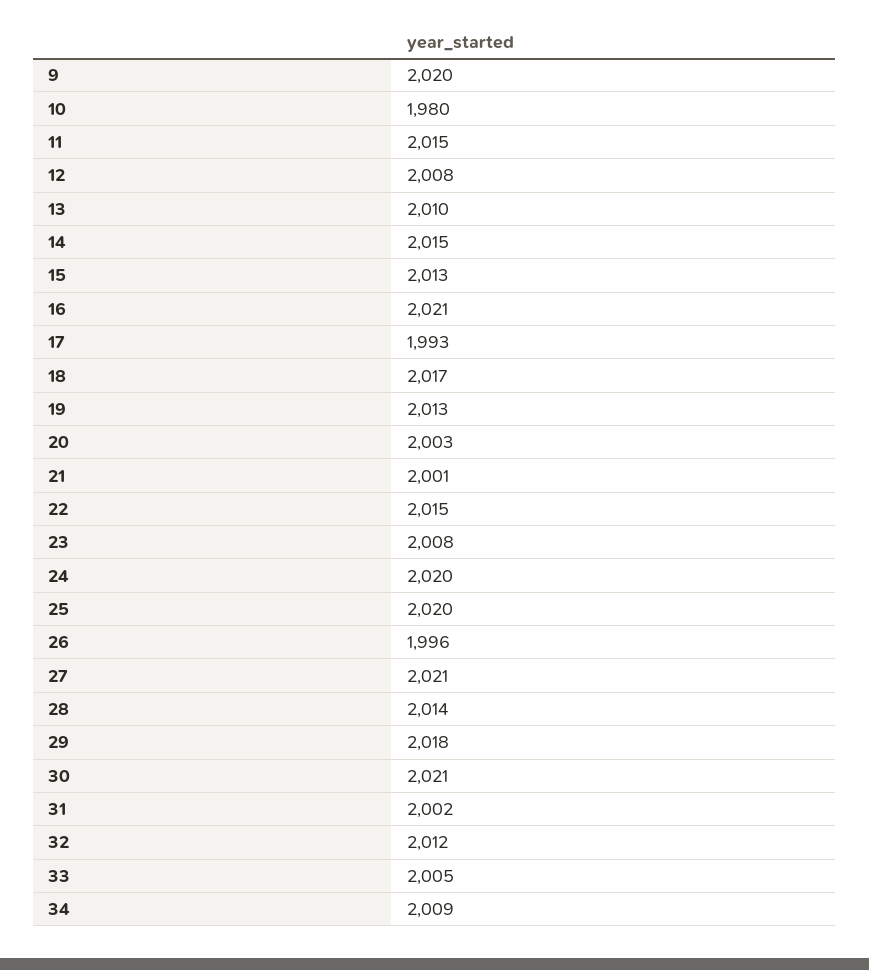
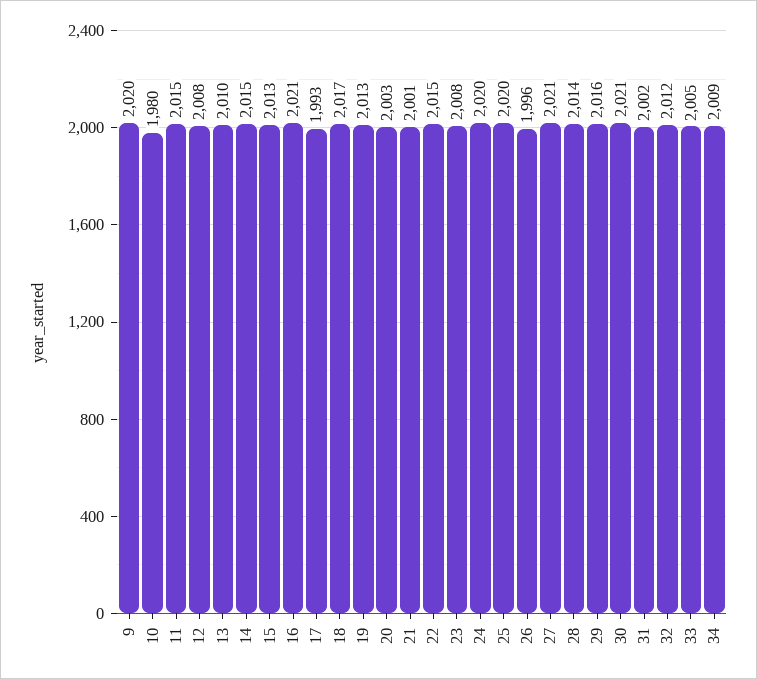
29: 2018 -> 2016

